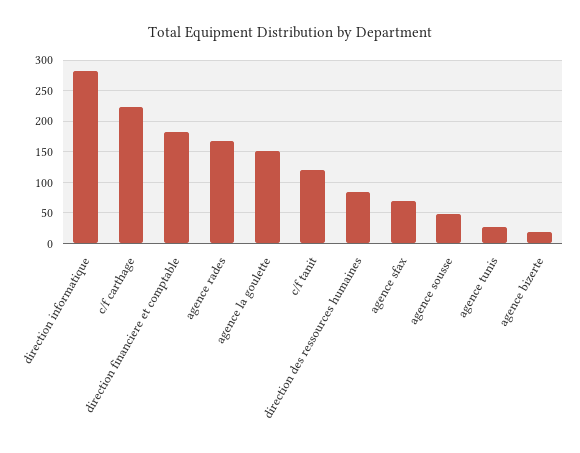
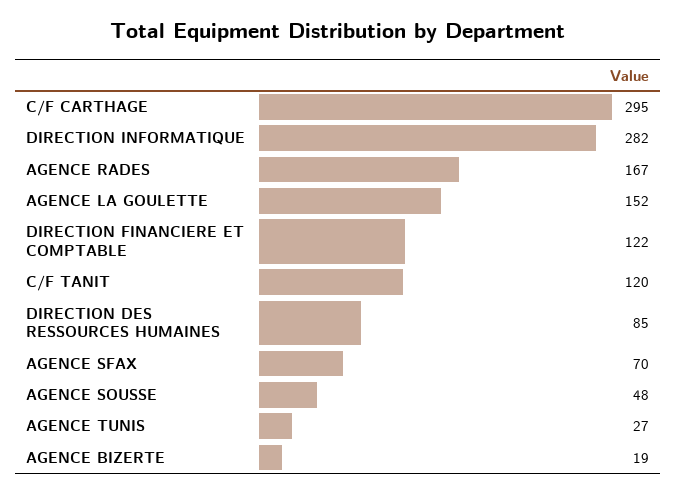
c/f carthage: 220 -> 295
direction financiere et comptable: 180 -> 122

